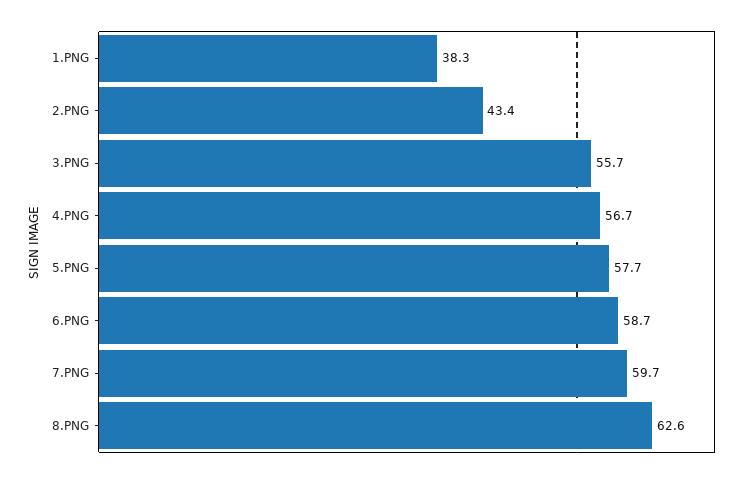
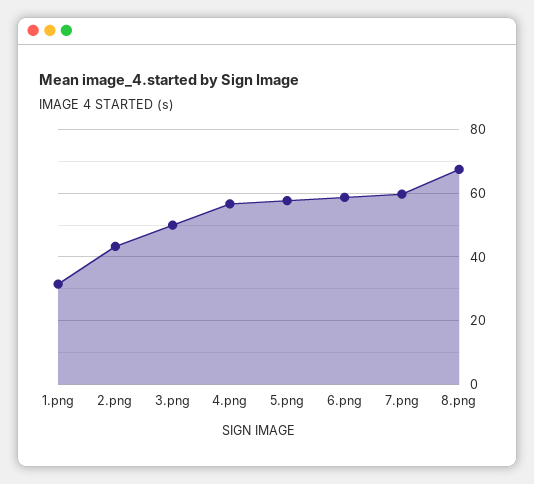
1.PNG: 38.3 -> 32
3.PNG: 55.7 -> 50
8.PNG: 62.6 -> 68

